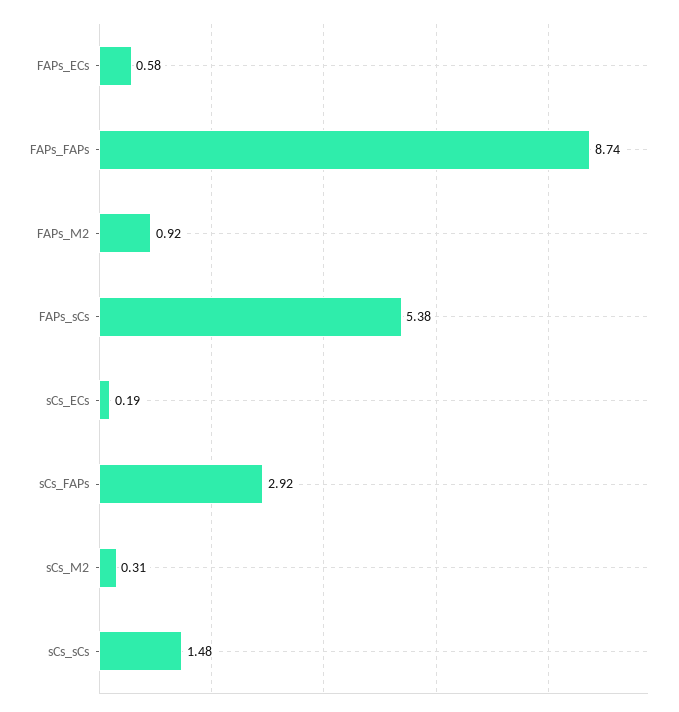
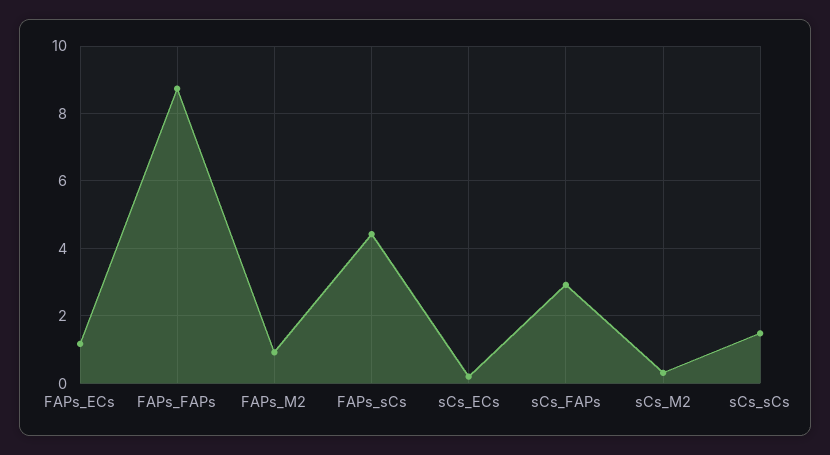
FAPs_ECs: 0.58 -> 1.2
FAPs_sCs: 5.38 -> 4.4

